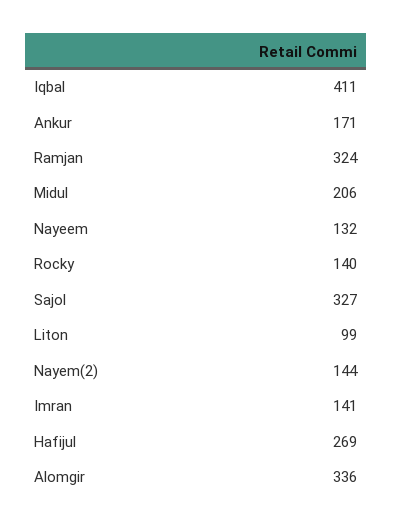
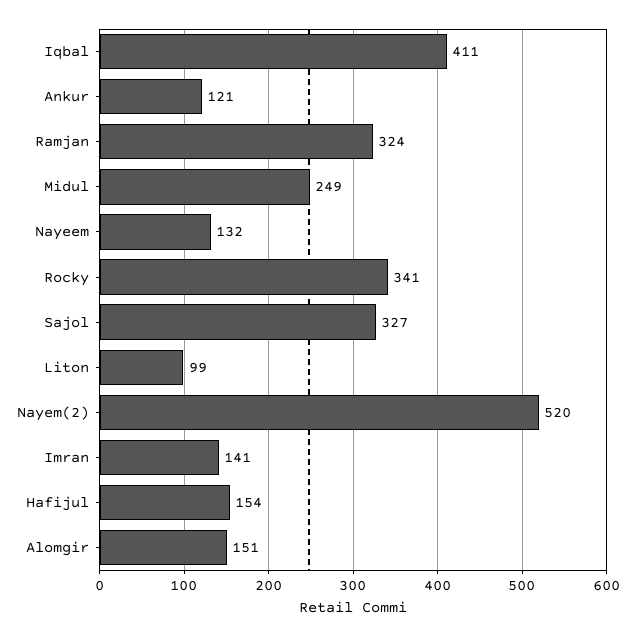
Ankur: 171 -> 121
Midul: 206 -> 249
Rocky: 140 -> 341
Nayem(2): 144 -> 520
Hafijul: 269 -> 154
Alomgir: 336 -> 151

